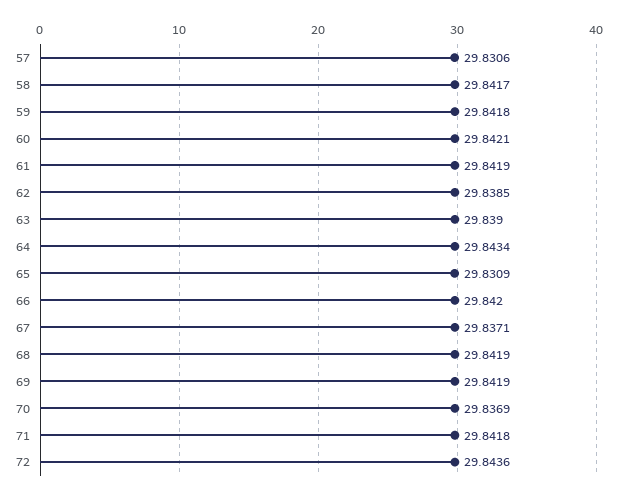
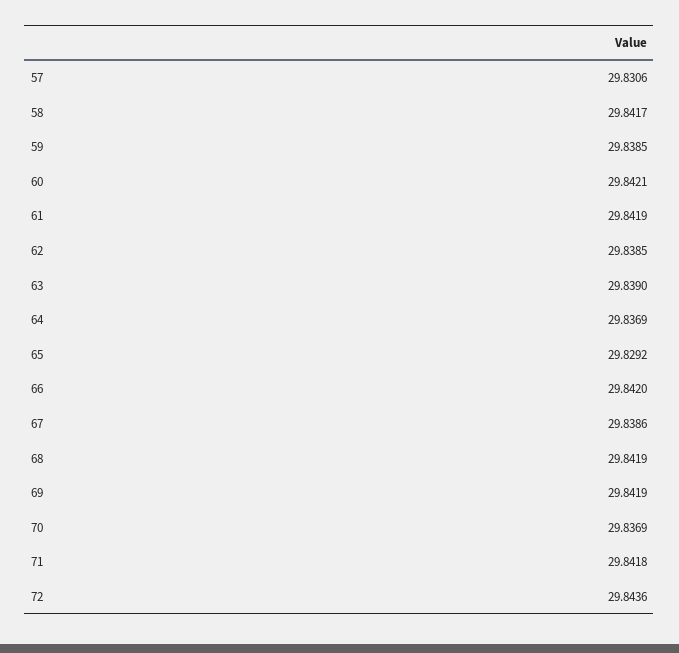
59: 29.8418 -> 29.8385
64: 29.8434 -> 29.8369
65: 29.8309 -> 29.8292
67: 29.8371 -> 29.8386

